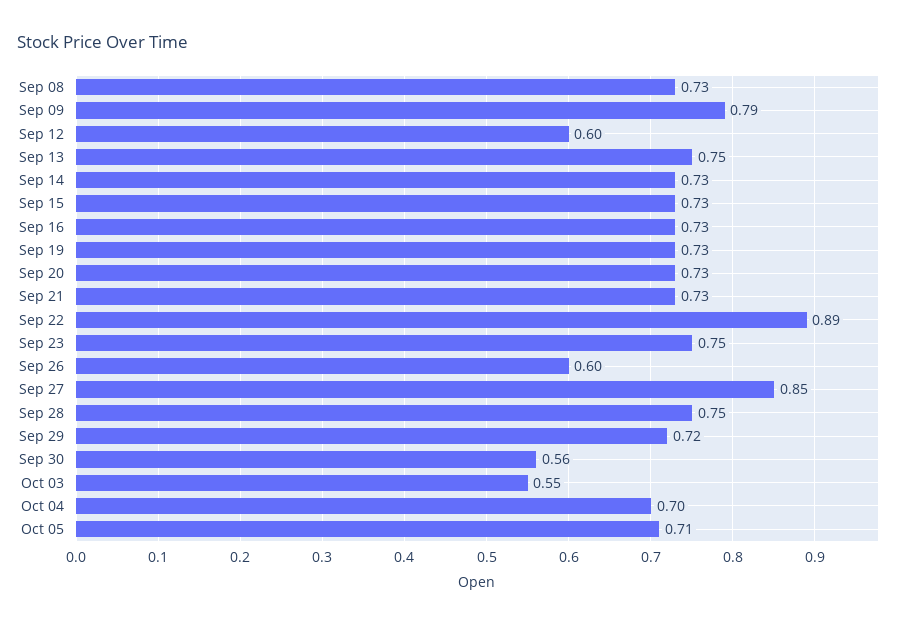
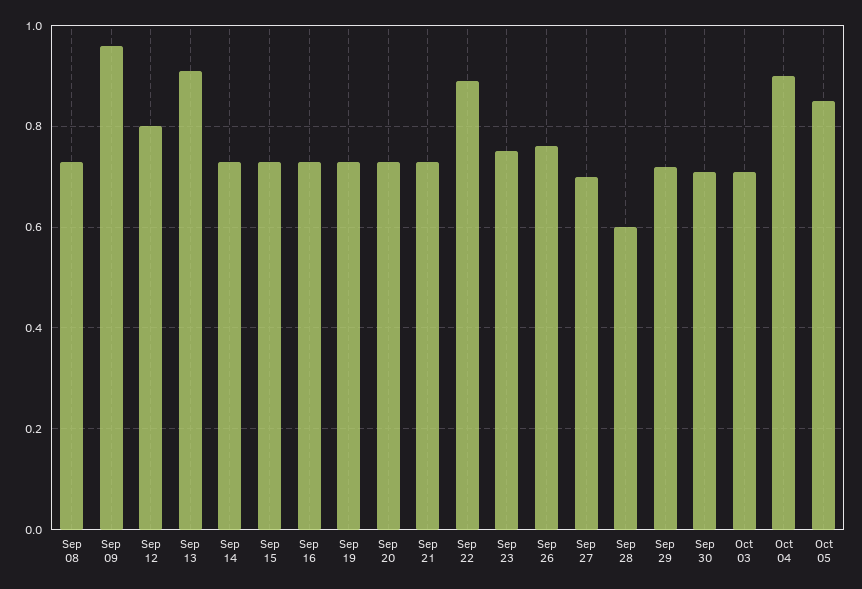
Sep 09: 0.79 -> 0.95
Sep 12: 0.6 -> 0.8
Sep 13: 0.75 -> 0.9
Sep 26: 0.6 -> 0.75
Sep 27: 0.85 -> 0.7
Sep 28: 0.75 -> 0.6
Sep 30: 0.56 -> 0.7
Oct 03: 0.55 -> 0.7
Oct 04: 0.7 -> 0.9
Oct 05: 0.71 -> 0.85

